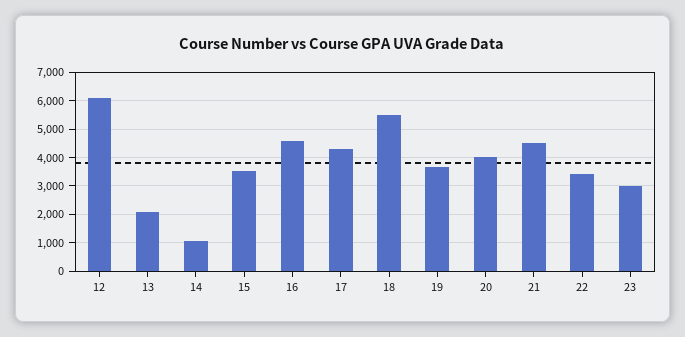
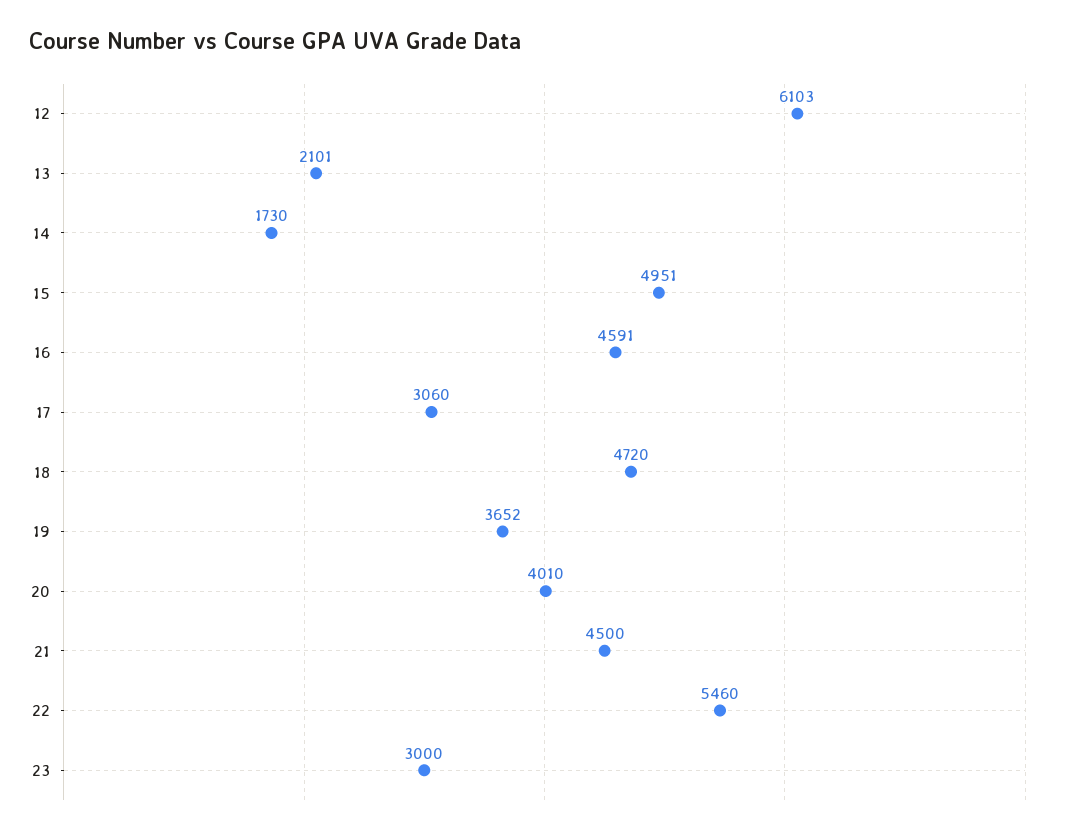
14: 1000 -> 1730
15: 3500 -> 4951
17: 4250 -> 3060
18: 5500 -> 4720
22: 3500 -> 5460

